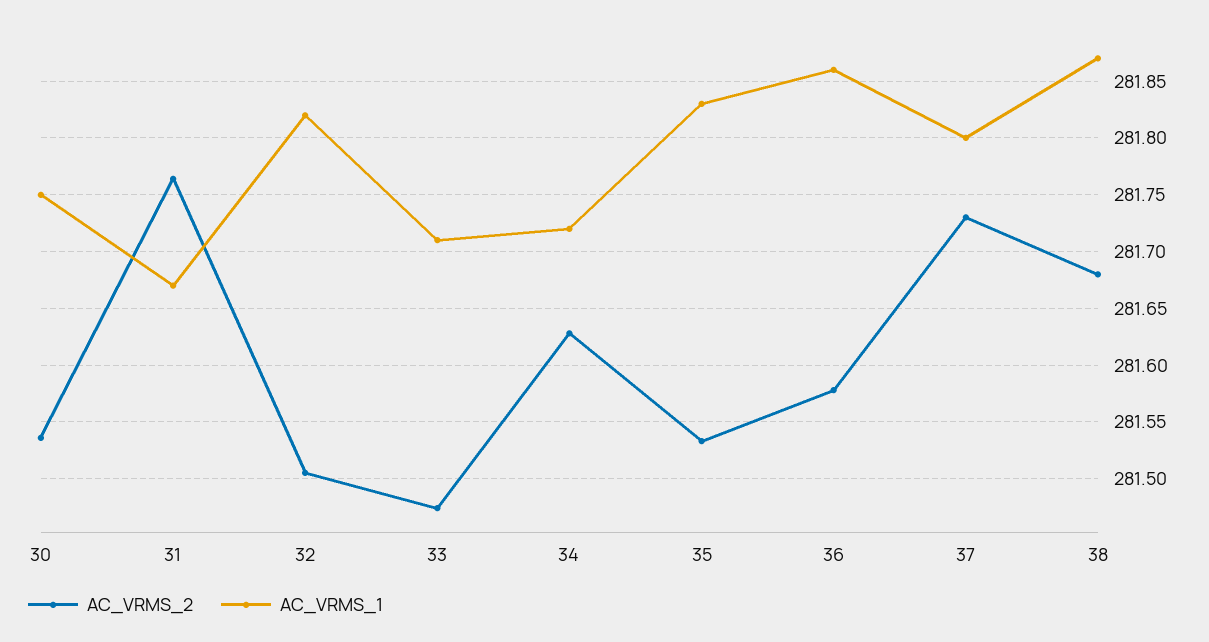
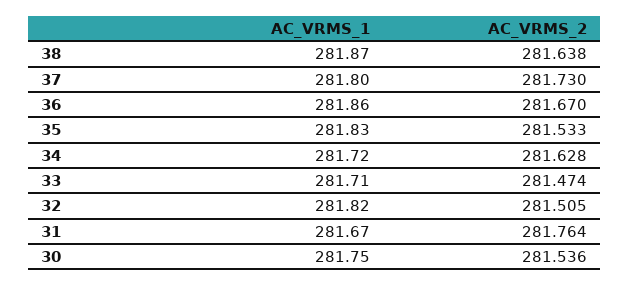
AC_VRMS_2, 36: 281.58 -> 281.67
AC_VRMS_2, 38: 281.68 -> 281.638

